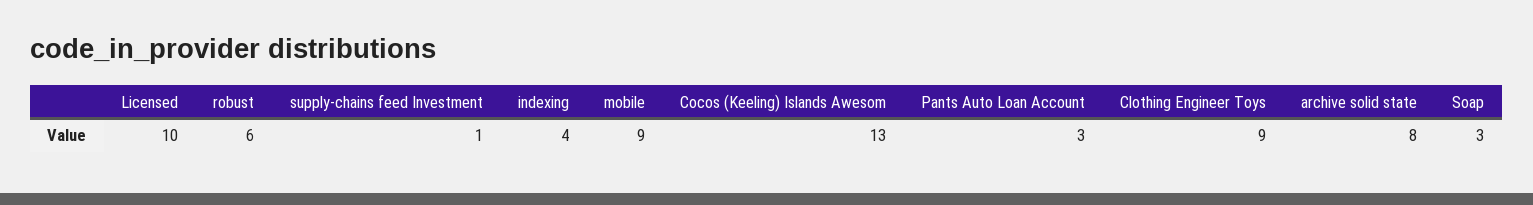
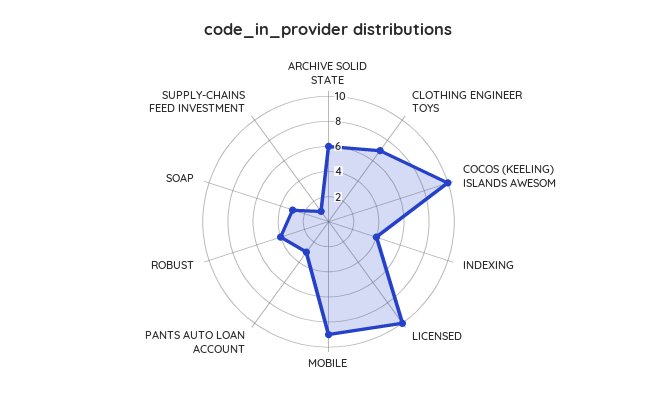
robust: 6 -> 4
Cocos (Keeling) Islands Awesom: 13 -> 10
Clothing Engineer Toys: 9 -> 7
archive solid state: 8 -> 6

